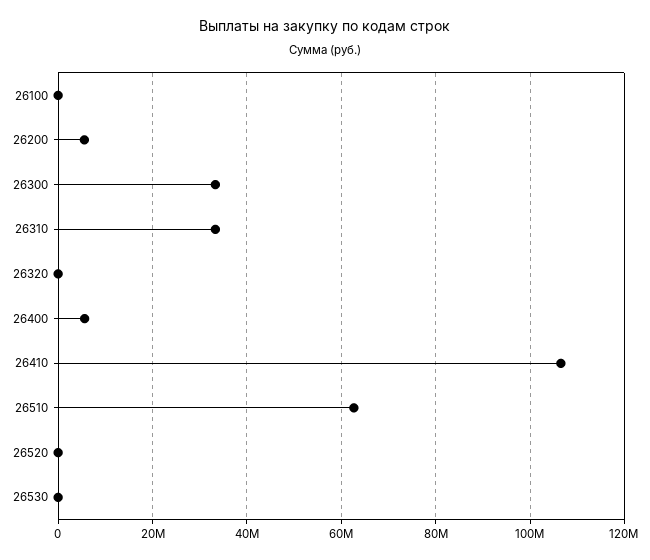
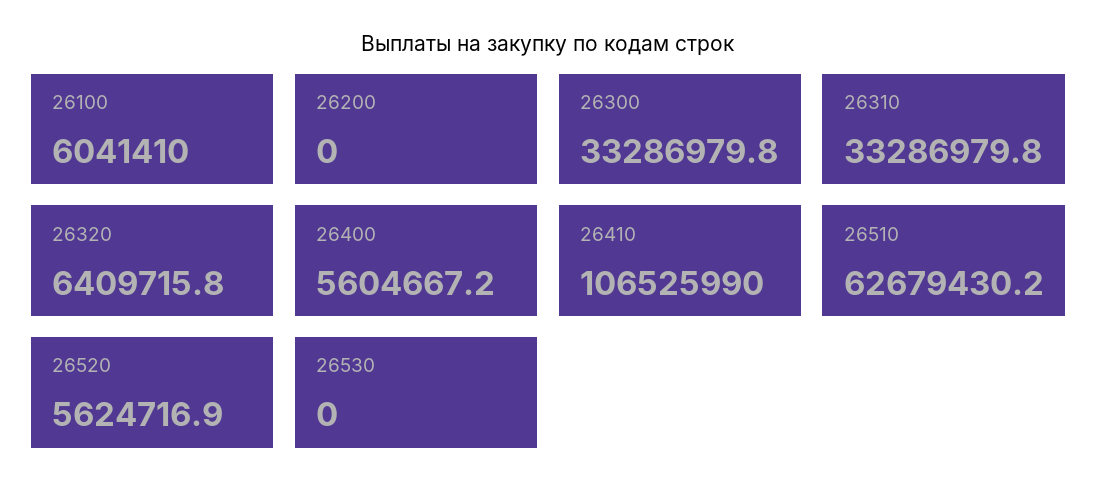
26100: 0 -> 6041410
26200: 6000000 -> 0
26320: 0 -> 6409715.8
26520: 0 -> 5624716.9

